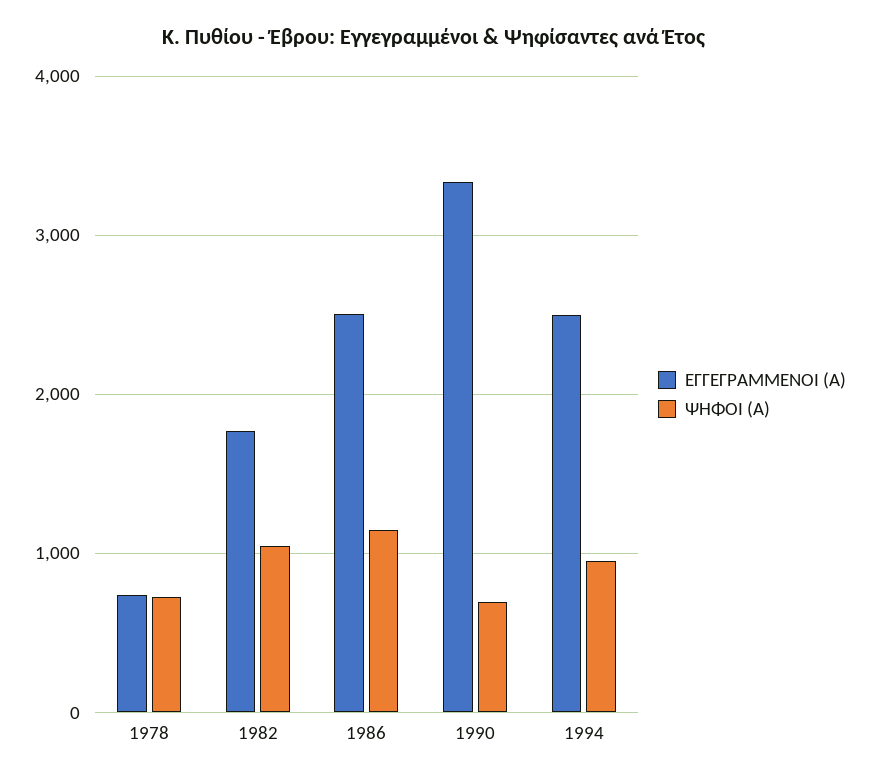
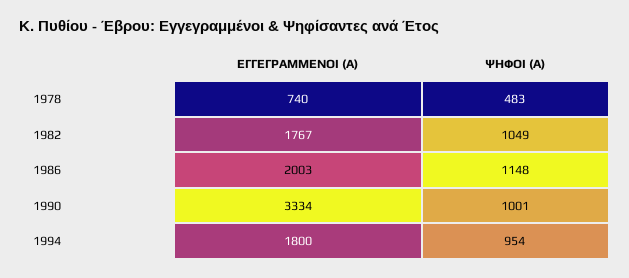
ΨΗΦΟΙ (Α), 1978: 700 -> 483
ΕΓΓΕΓΡΑΜΜΕΝΟΙ (Α), 1986: 2500 -> 2003
ΨΗΦΟΙ (Α), 1990: 700 -> 1001
ΕΓΓΕΓΡΑΜΜΕΝΟΙ (Α), 1994: 2500 -> 1800

